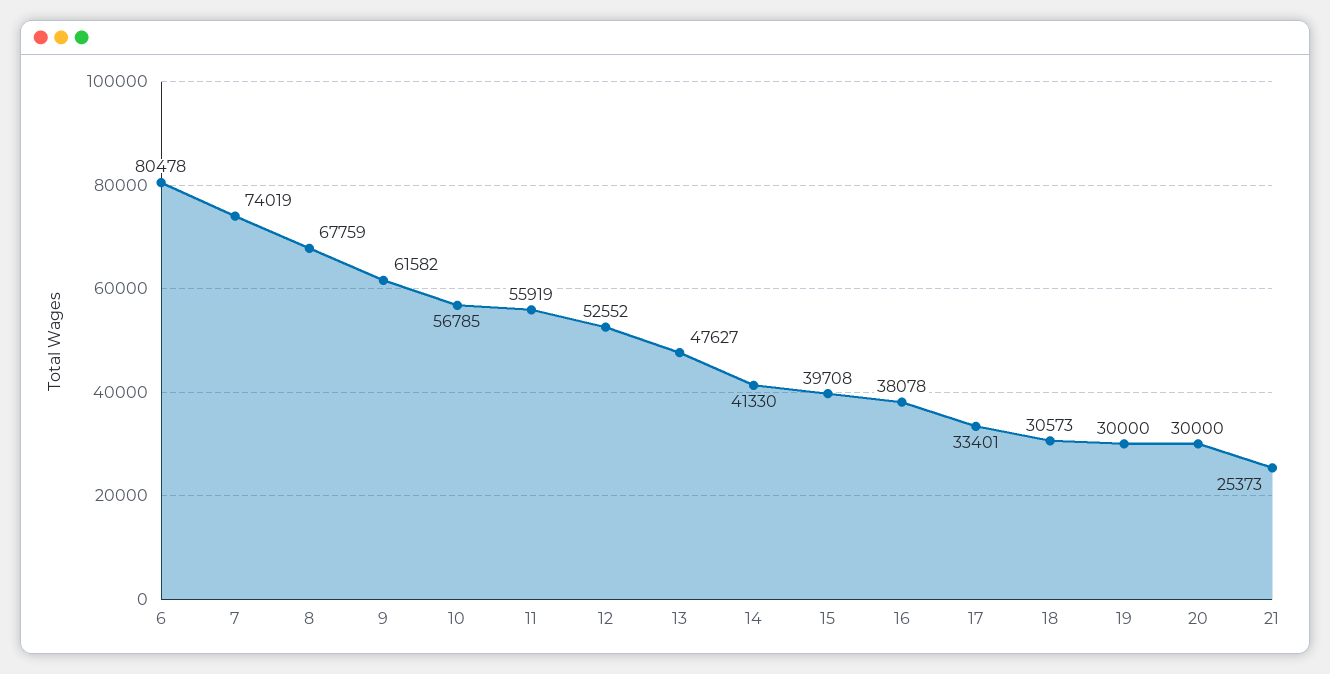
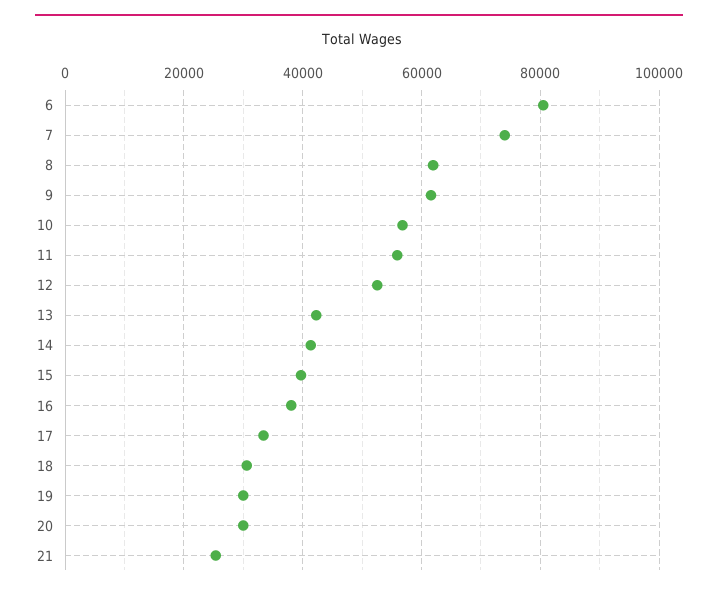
8: 67759 -> 62000
13: 47627 -> 42000

